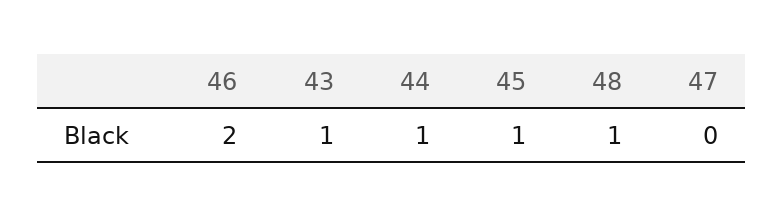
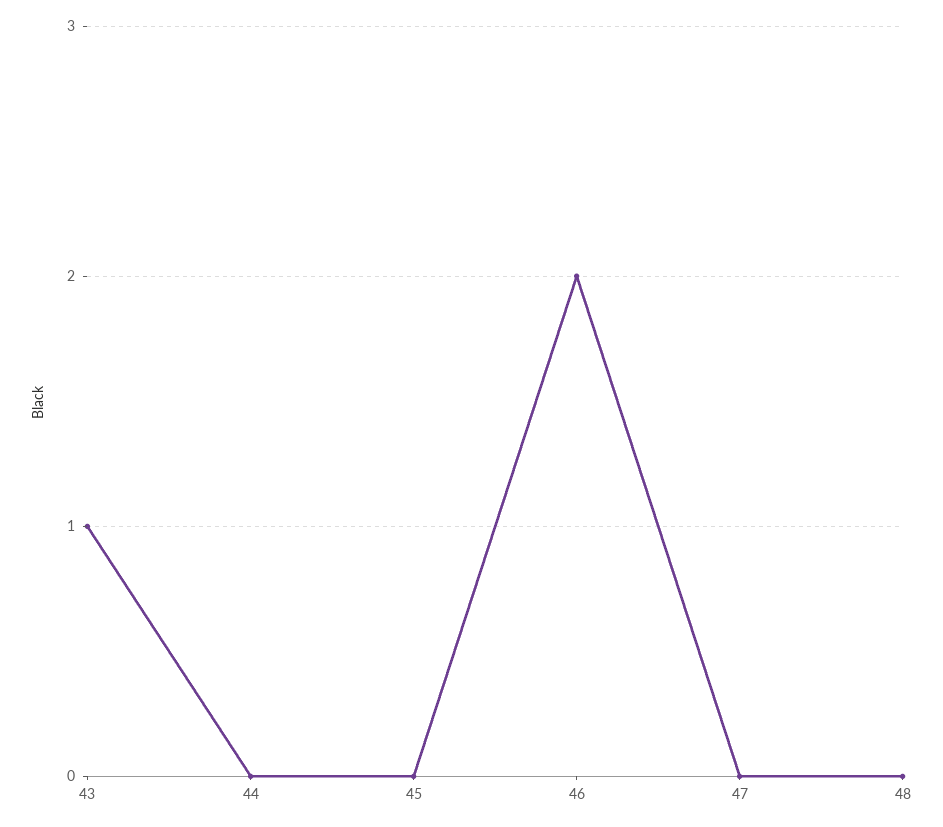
44: 1 -> 0
45: 1 -> 0
48: 1 -> 0

